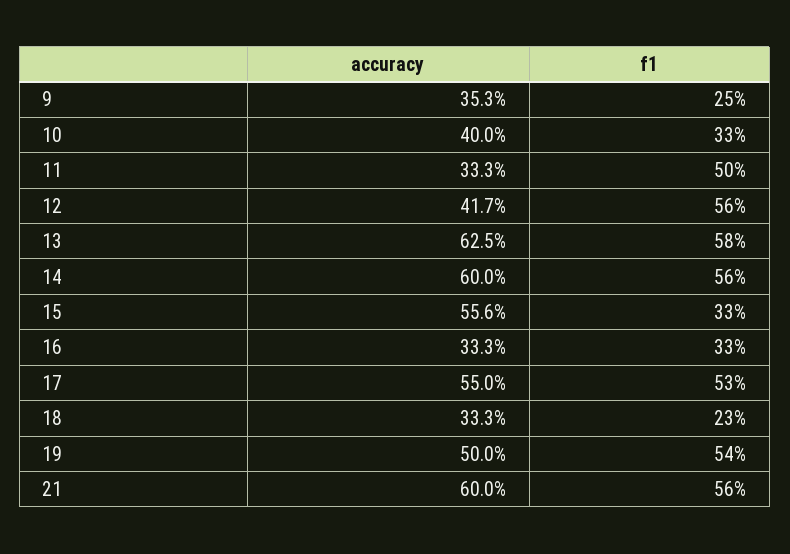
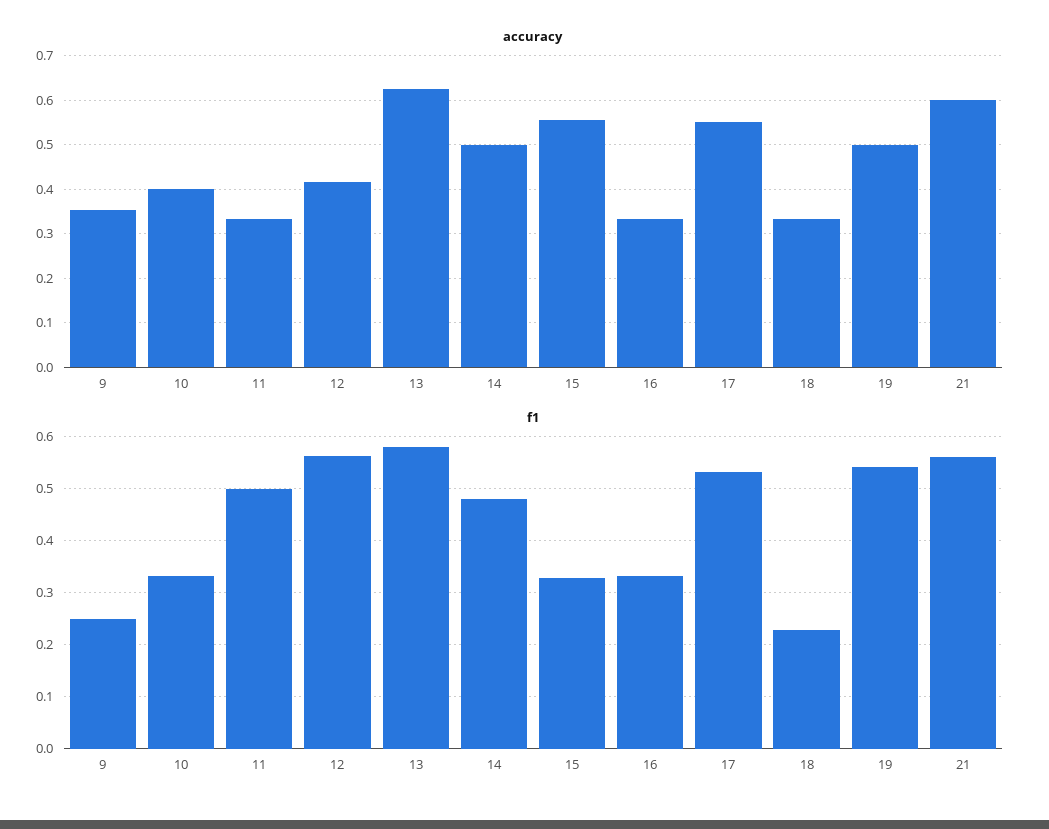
accuracy, 14: 0.6 -> 0.5
f1, 14: 0.56 -> 0.48

